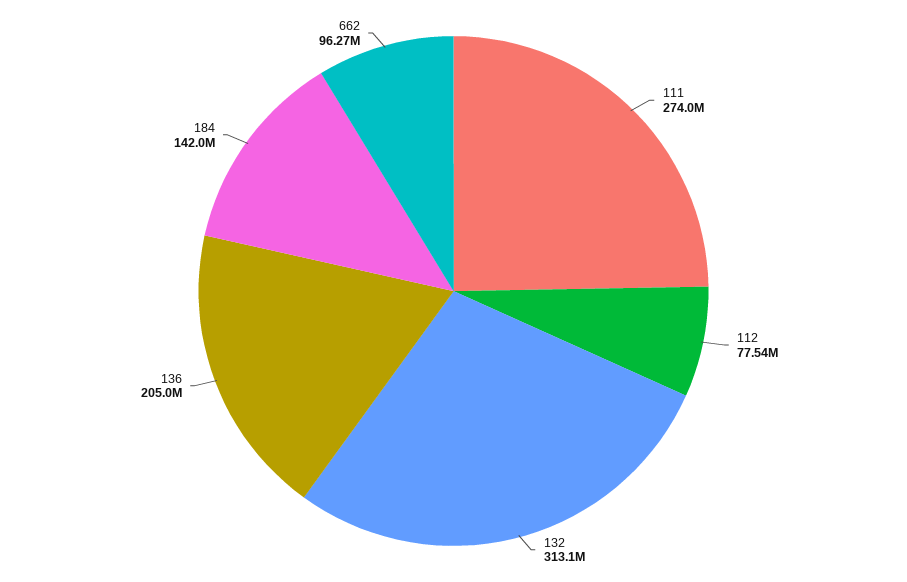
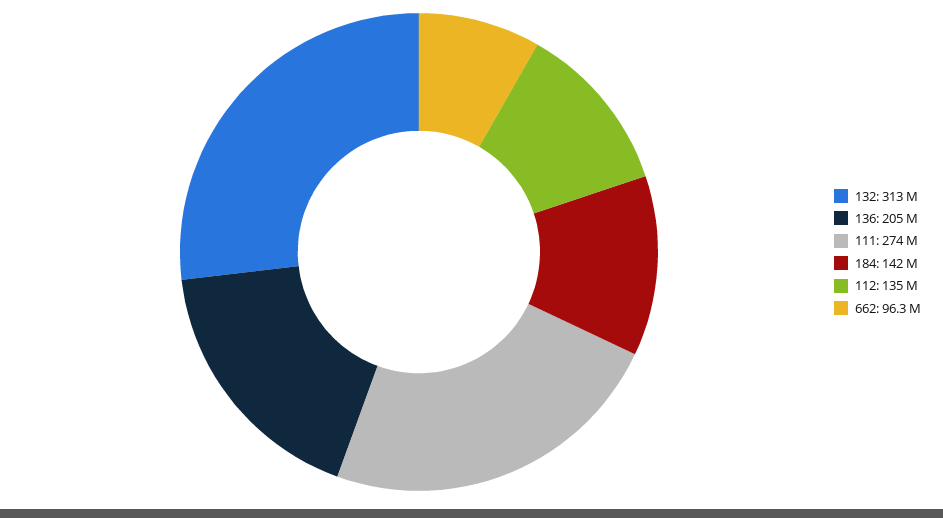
112: 77540000 -> 135000000

